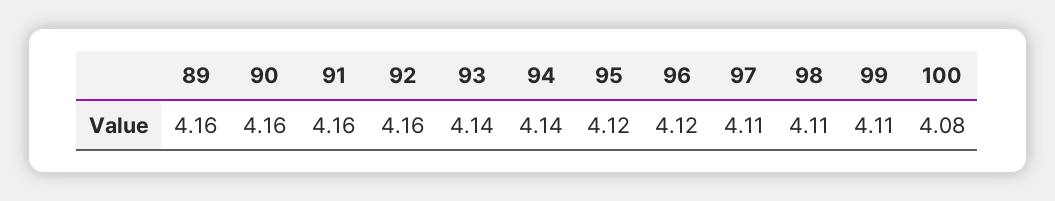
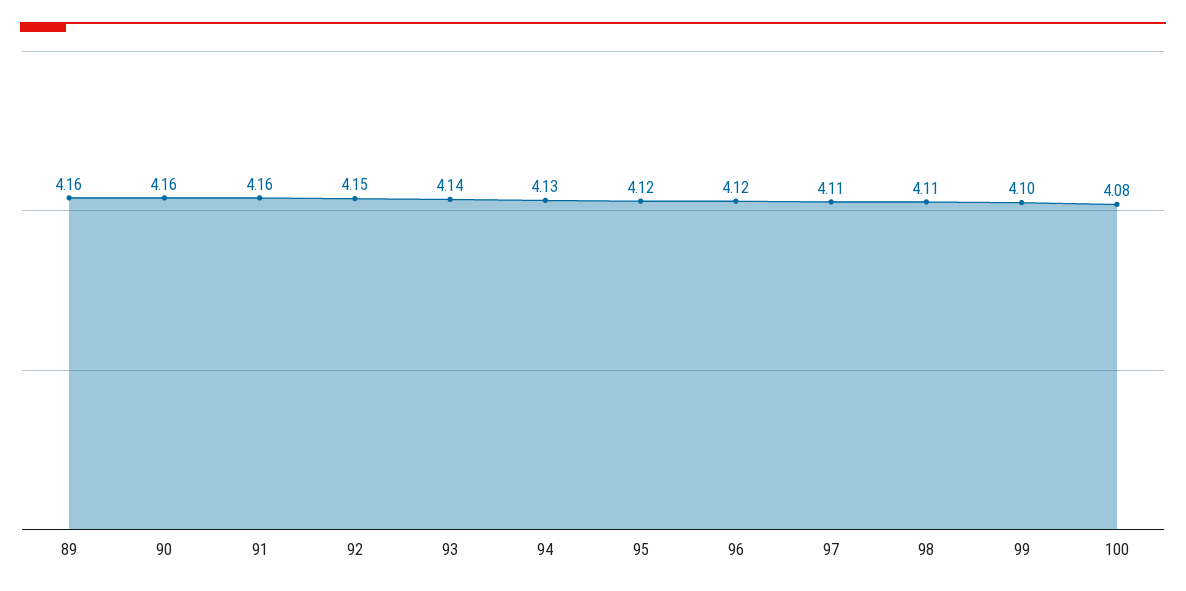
92: 4.16 -> 4.15
94: 4.14 -> 4.13
99: 4.11 -> 4.1

